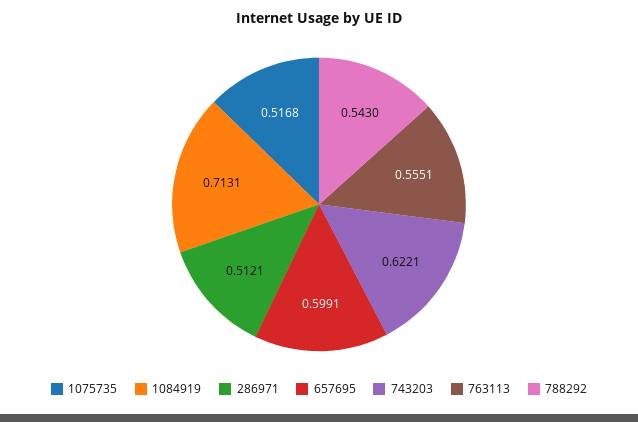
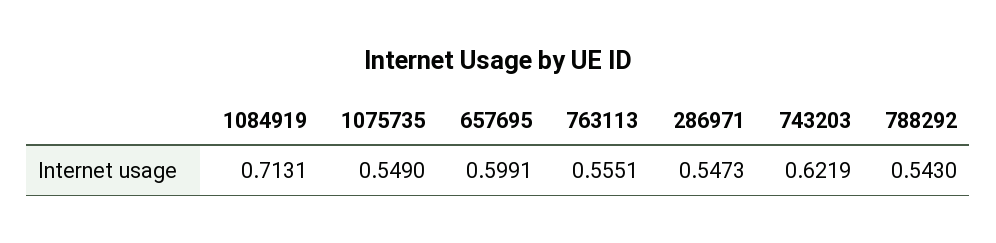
1075735: 0.5168 -> 0.549
286971: 0.5121 -> 0.5473
743203: 0.6221 -> 0.6219

